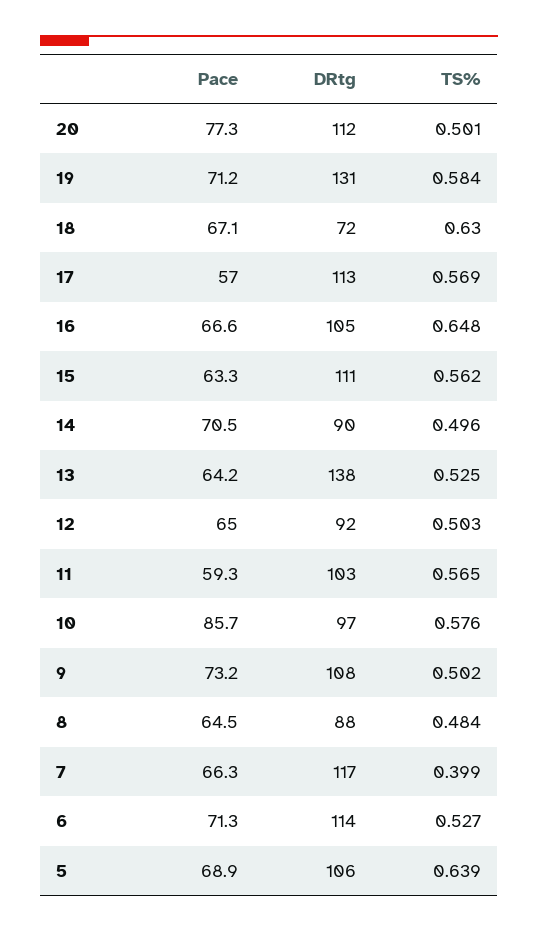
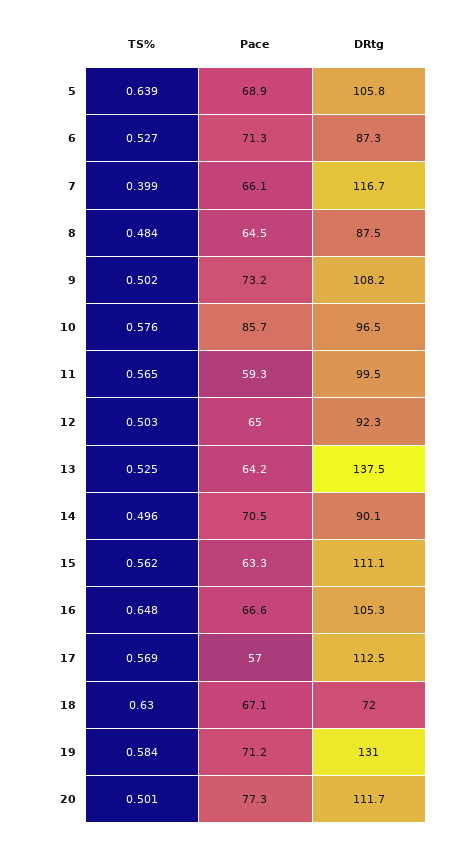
DRtg, 11: 103 -> 99.5
Pace, 7: 66.3 -> 66.1
DRtg, 6: 114 -> 87.3

